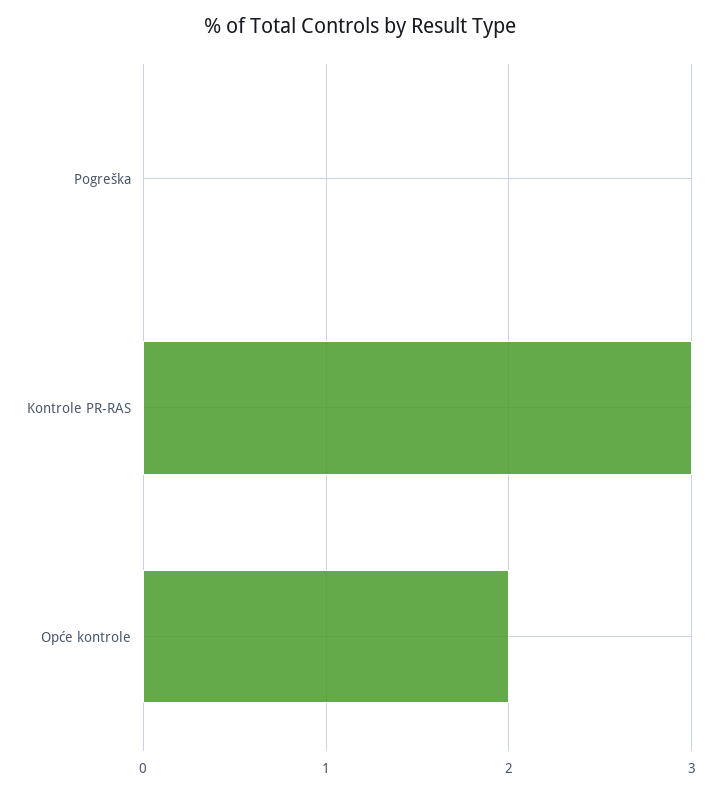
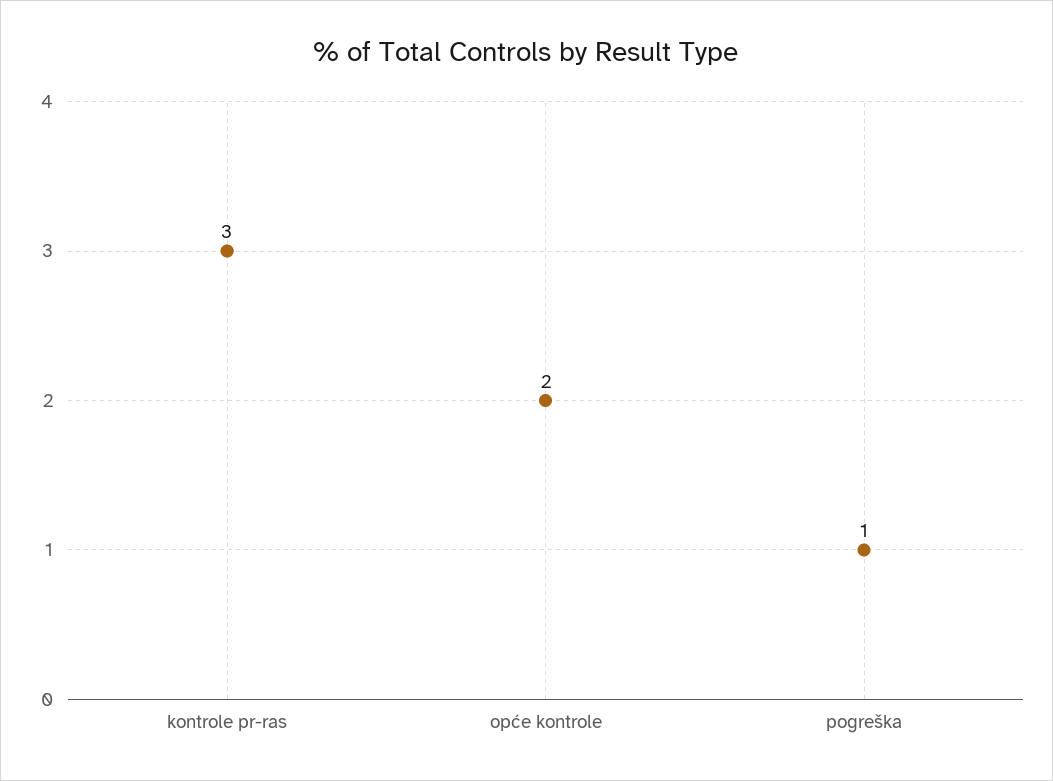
Pogreška: 0 -> 1

